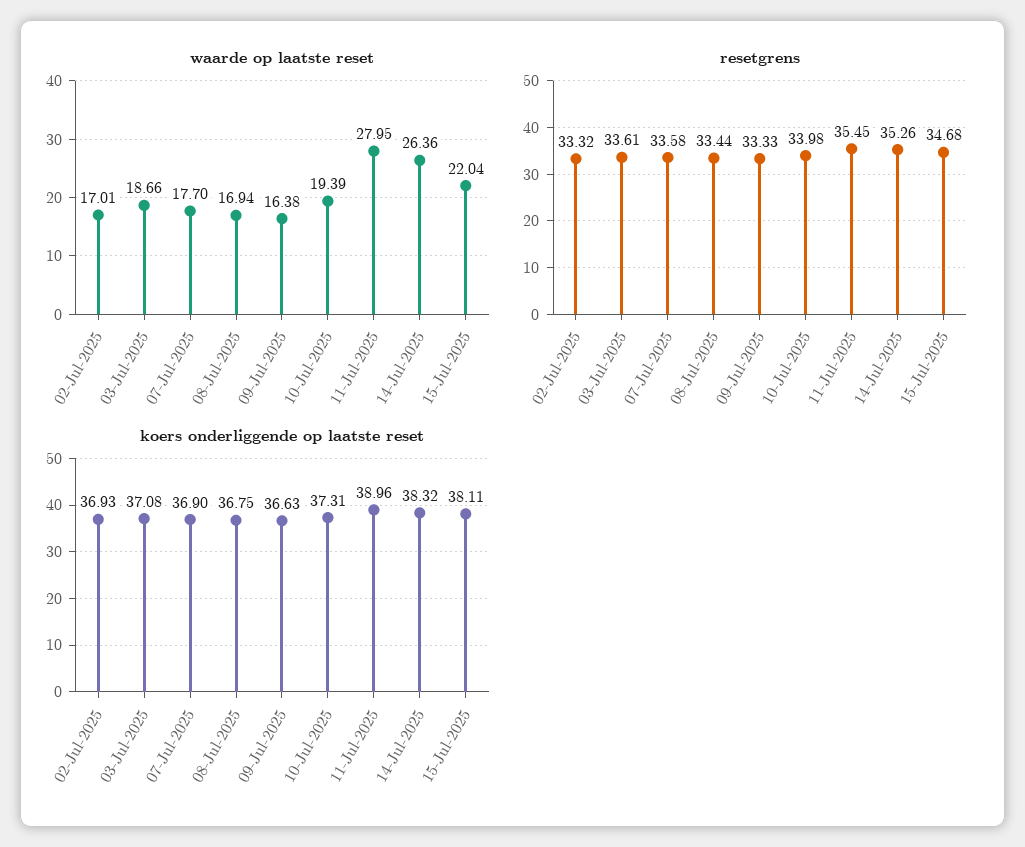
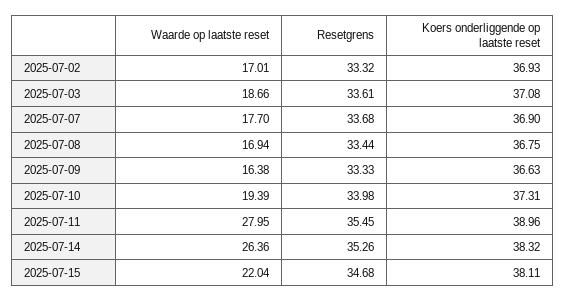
resetgrens, 07-Jul-2025: 33.58 -> 33.68

